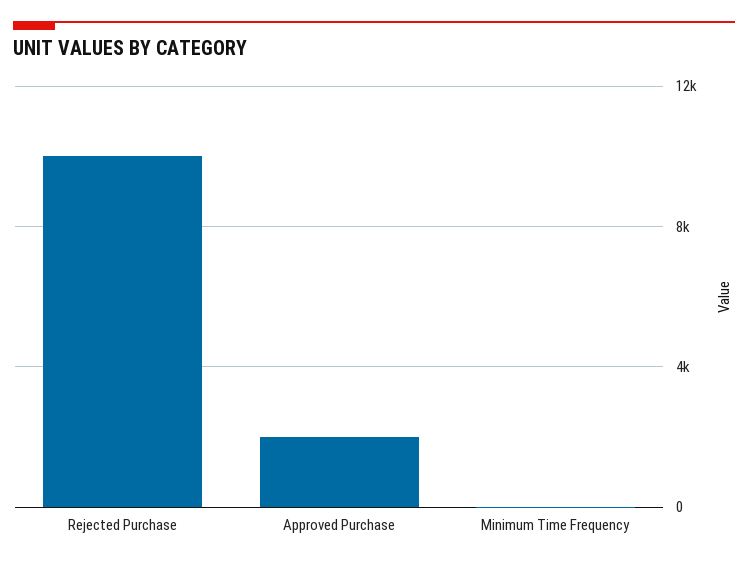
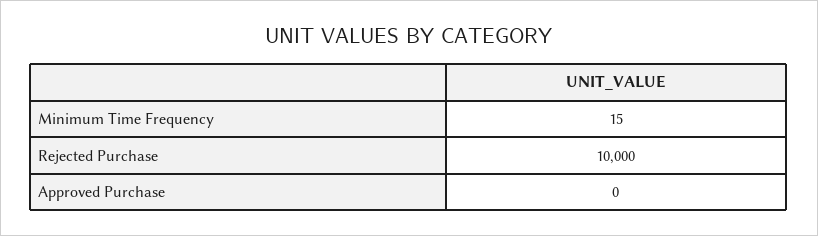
Approved Purchase: 2000 -> 0

